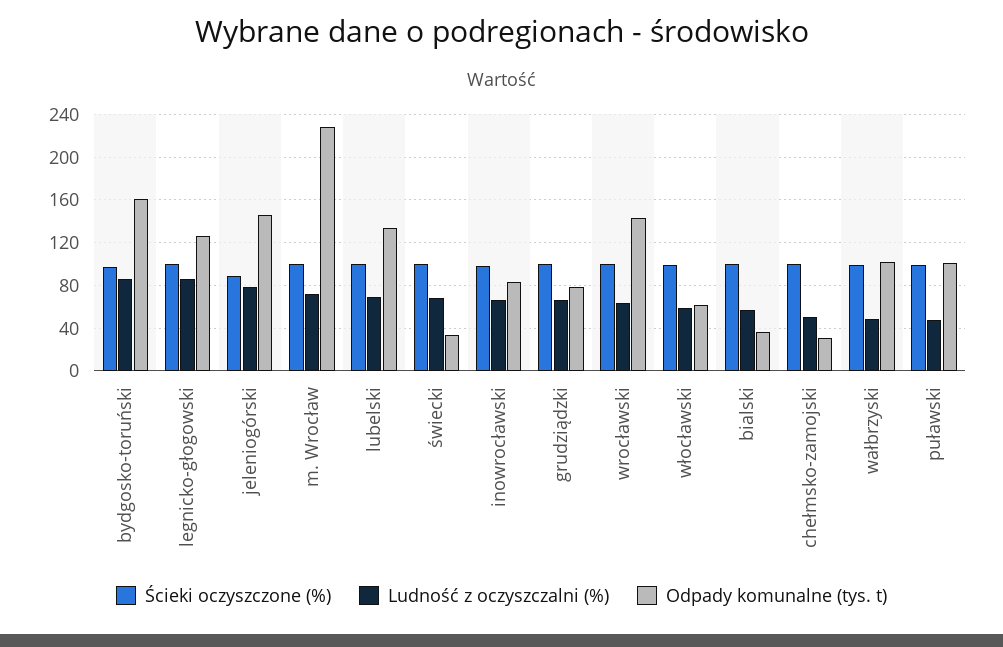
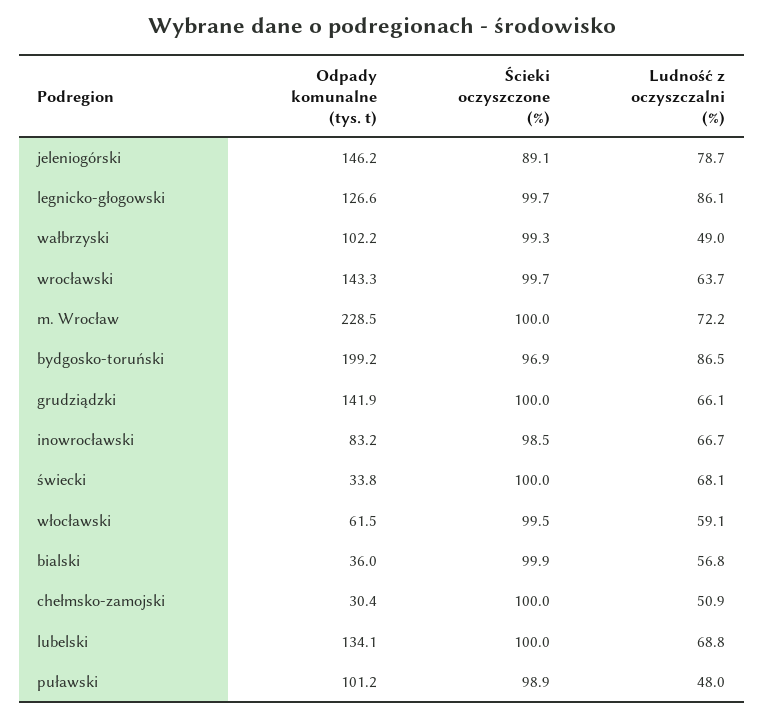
Odpady komunalne (tys. t), bydgosko-toruński: 160 -> 199.2
Odpady komunalne (tys. t), grudziądzki: 80 -> 141.9

